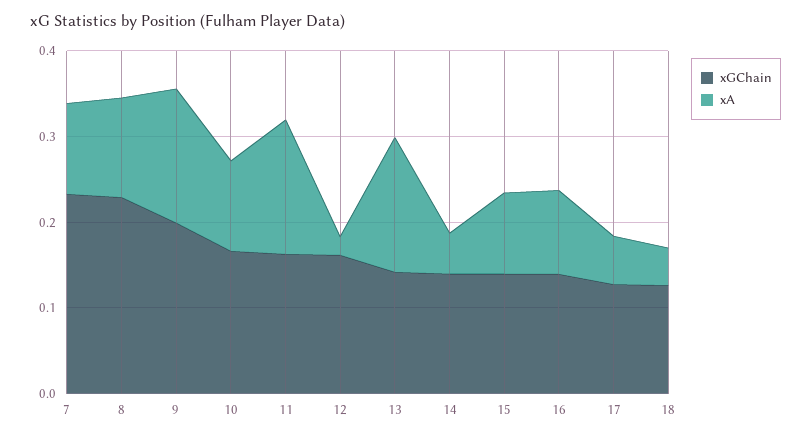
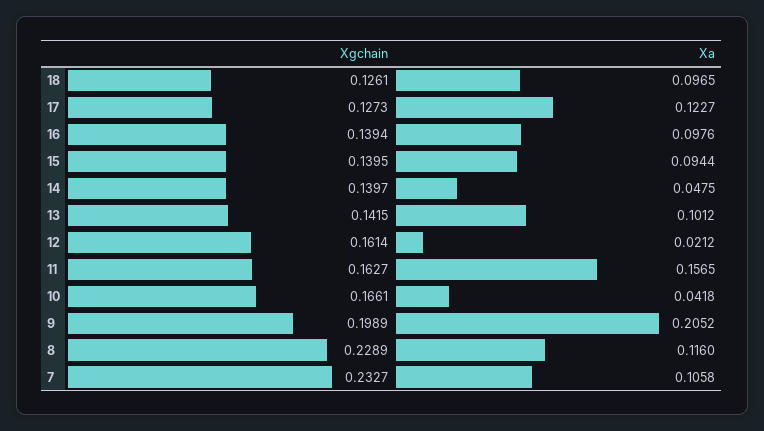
xA, 9: 0.16 -> 0.2052
xA, 10: 0.1 -> 0.0418
xA, 13: 0.16 -> 0.1012
xA, 17: 0.06 -> 0.1227
xA, 18: 0.04 -> 0.0965

